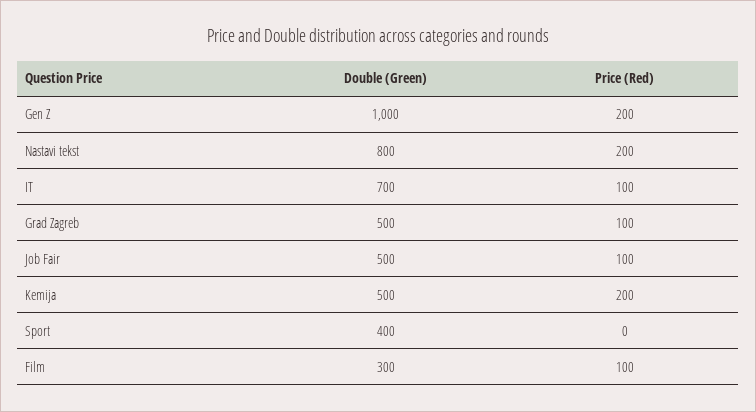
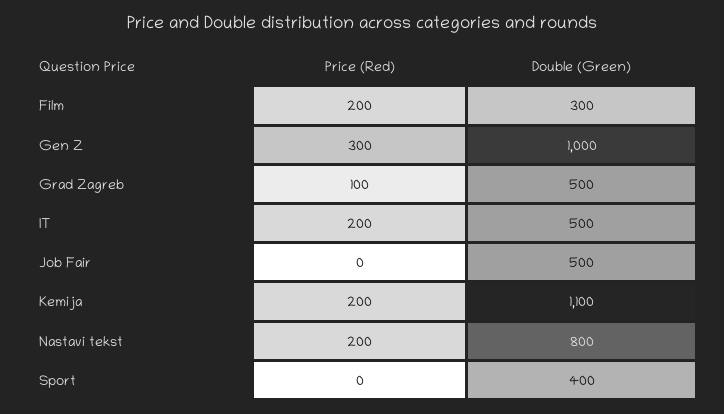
Price (Red), Gen Z: 200 -> 300
Double (Green), IT: 700 -> 500
Price (Red), IT: 100 -> 200
Price (Red), Job Fair: 100 -> 0
Double (Green), Kemija: 500 -> 1100
Price (Red), Film: 100 -> 200

